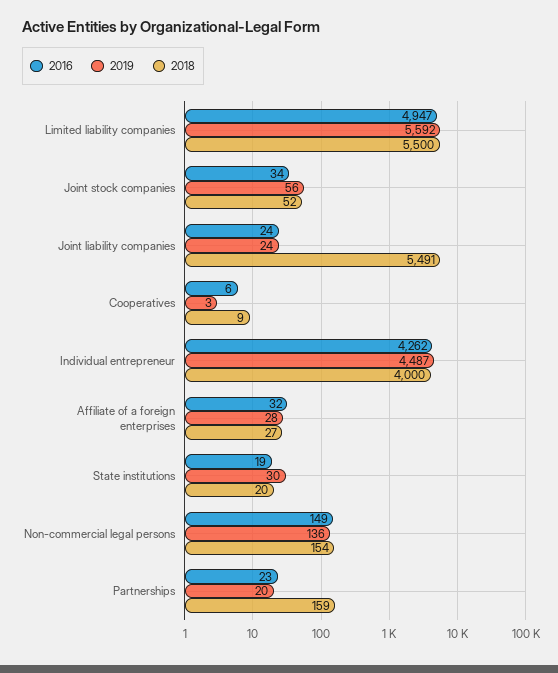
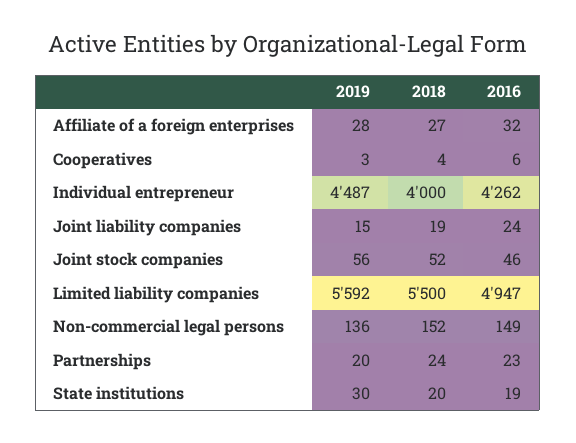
2016, Joint stock companies: 34 -> 46
2019, Joint liability companies: 24 -> 15
2018, Joint liability companies: 5491 -> 19
2018, Cooperatives: 9 -> 4
2018, Non-commercial legal persons: 154 -> 152
2018, Partnerships: 159 -> 24

